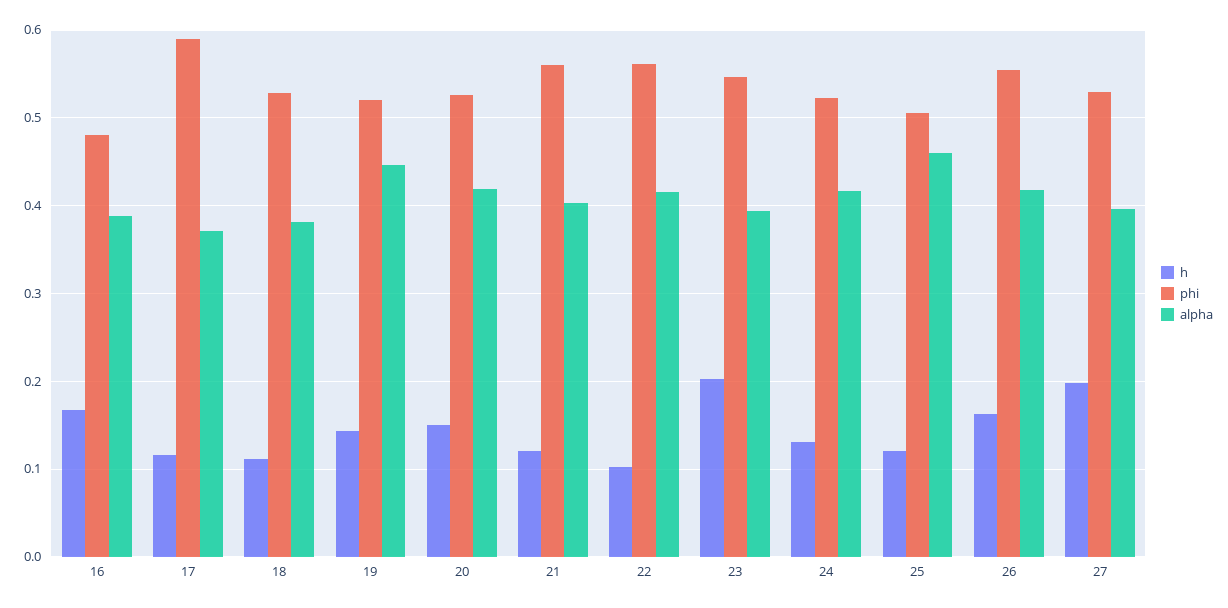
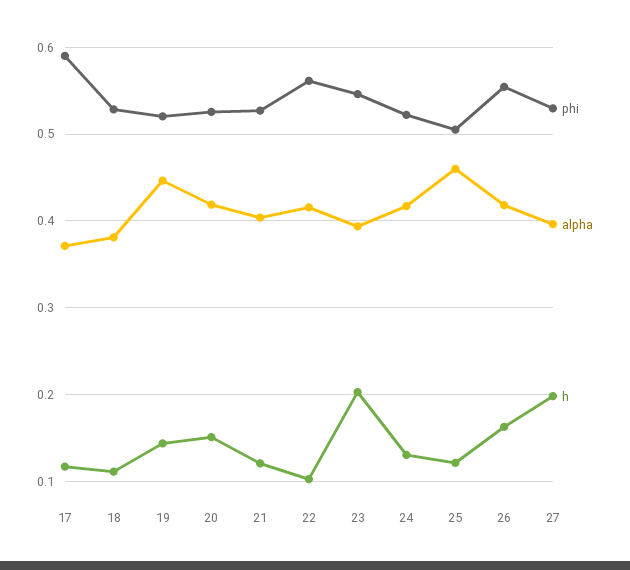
h, 16: 0.17 -> none
phi, 16: 0.48 -> none
alpha, 16: 0.39 -> none
phi, 21: 0.56 -> 0.53

